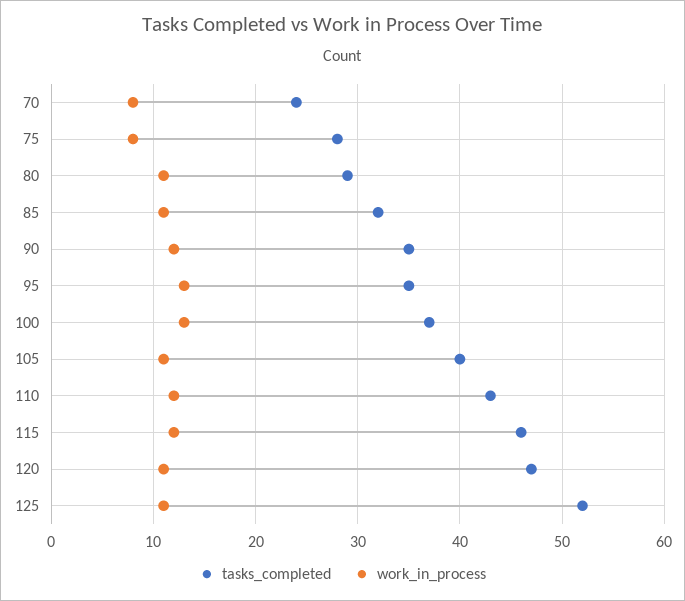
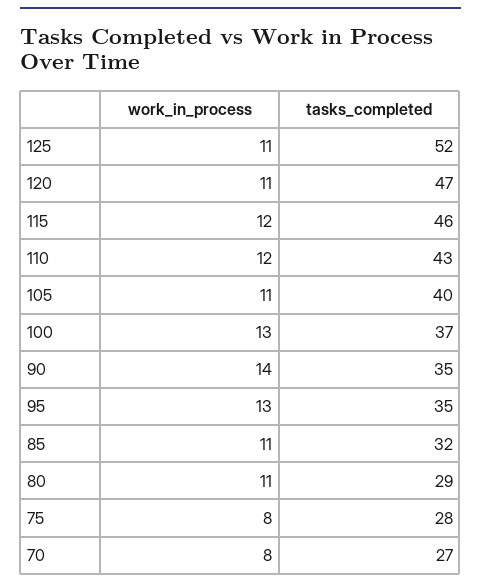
tasks_completed, 70: 24 -> 27
work_in_process, 90: 12 -> 14

